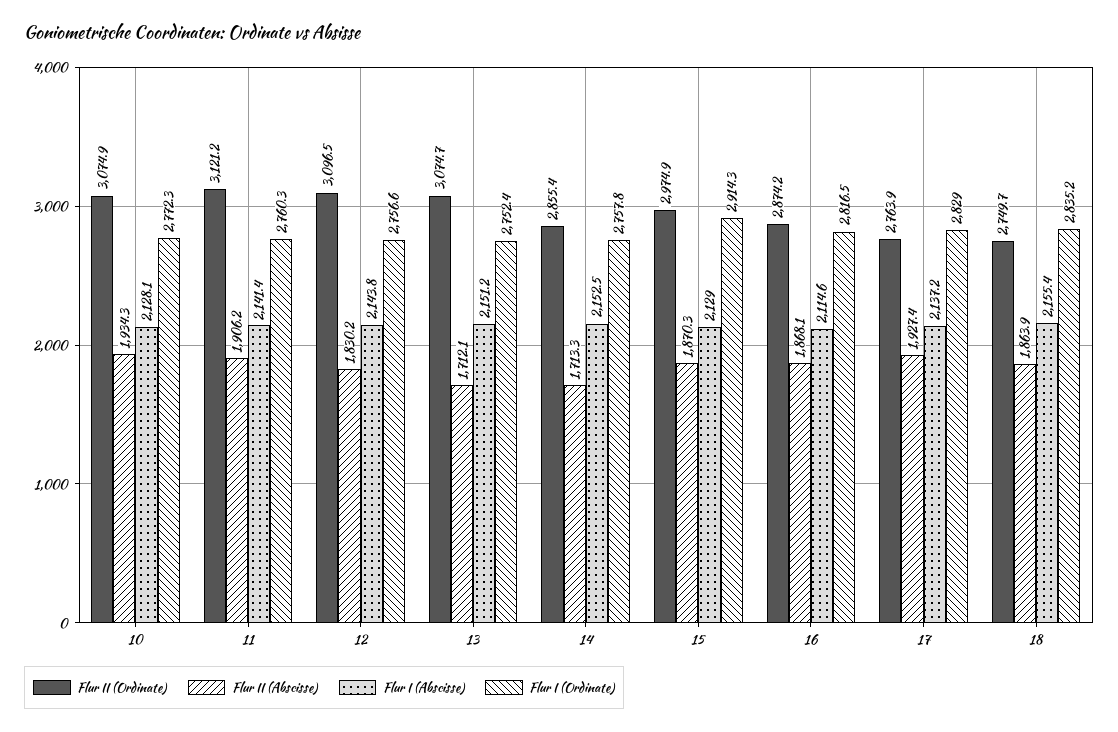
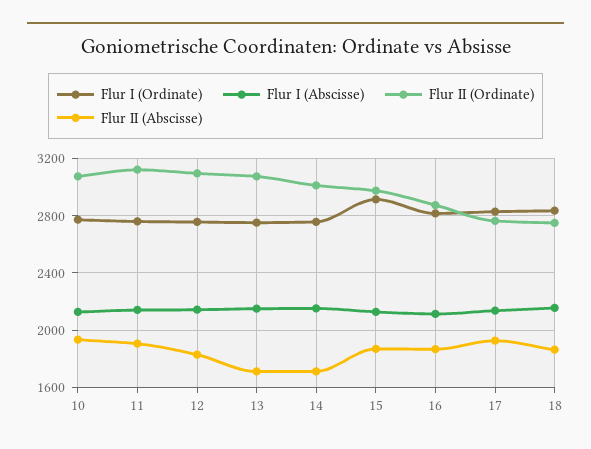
Flur II (Ordinate), 14: 2855.4 -> 3000

